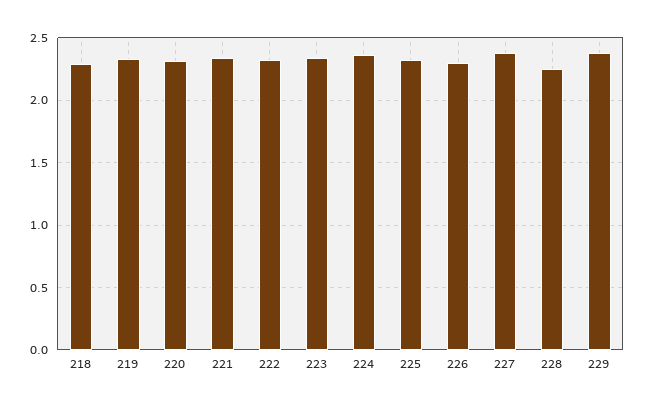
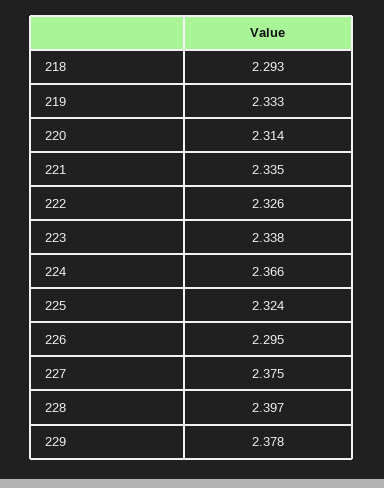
228: 2.25 -> 2.397

